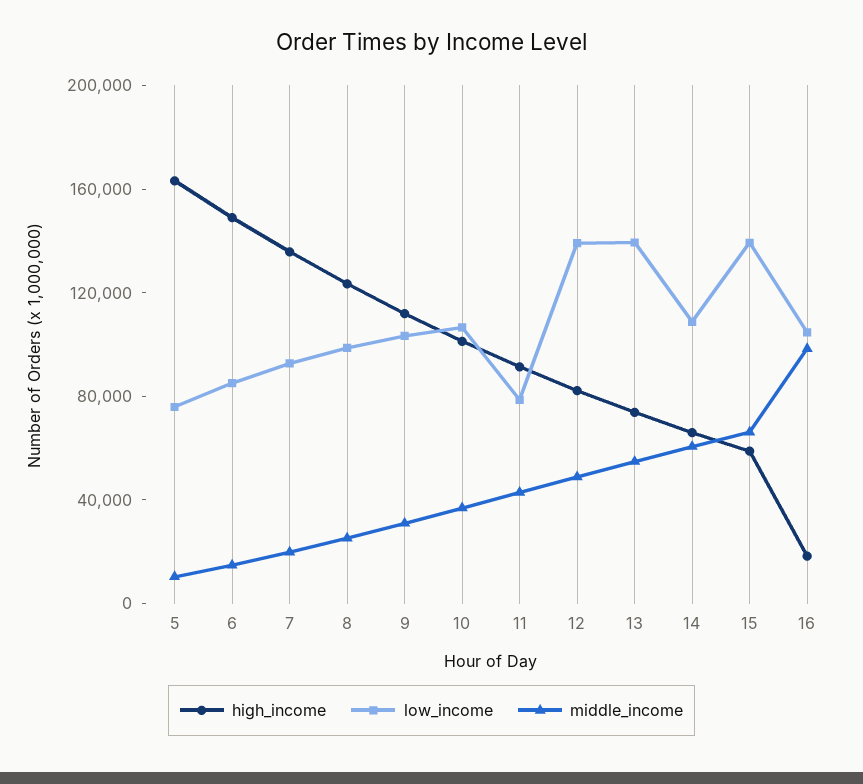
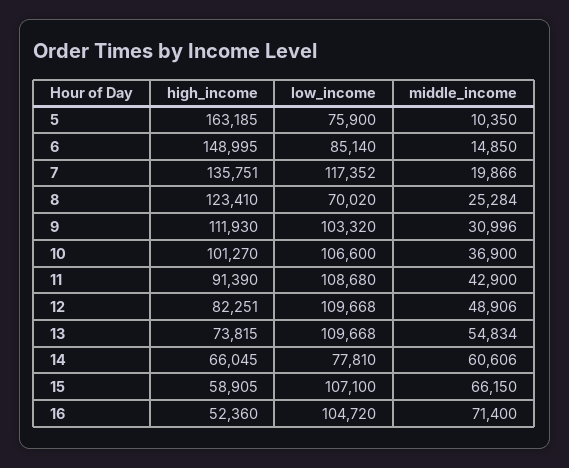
low_income, 7: 90000 -> 117352
low_income, 8: 100000 -> 70020
low_income, 11: 80000 -> 108680
low_income, 12: 140000 -> 109668
low_income, 13: 140000 -> 109668
low_income, 14: 110000 -> 77810
low_income, 15: 140000 -> 107100
high_income, 16: 20000 -> 52360
middle_income, 16: 100000 -> 71400

